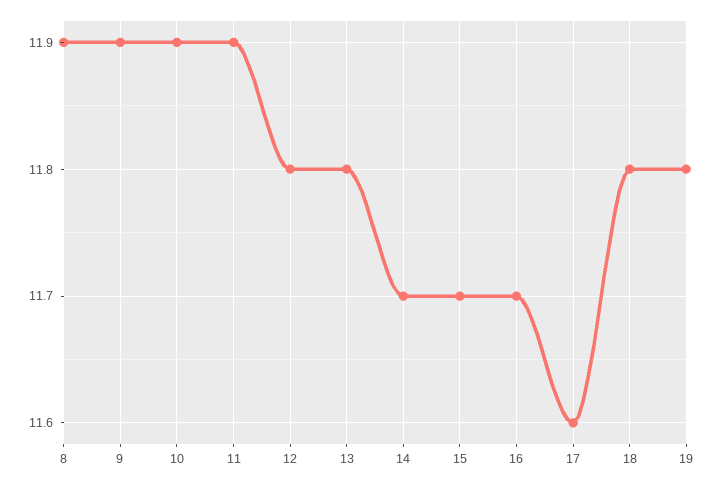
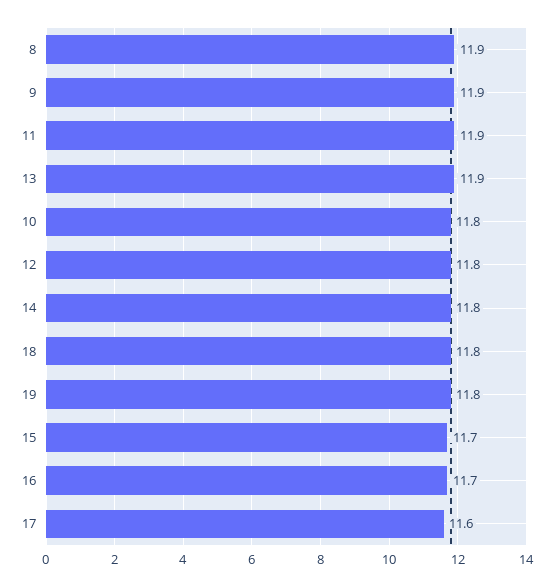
10: 11.9 -> 11.8
13: 11.8 -> 11.9
14: 11.7 -> 11.8

